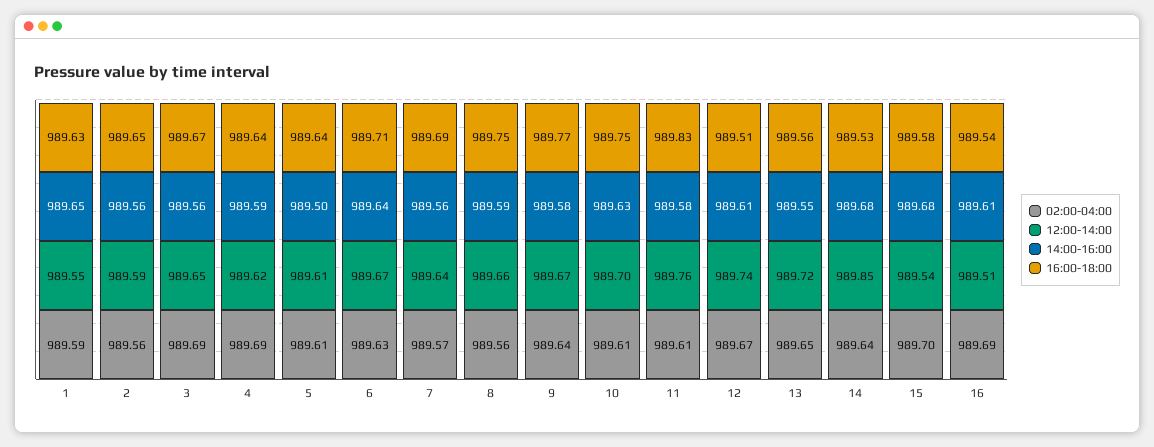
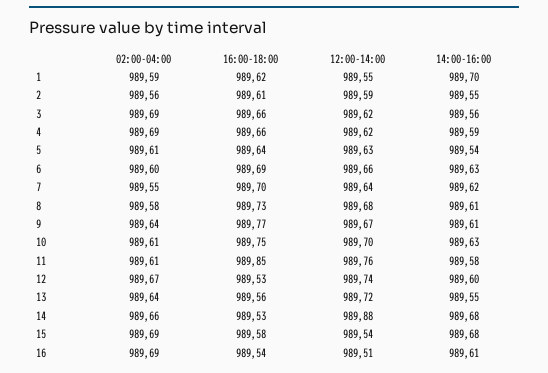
14:00-16:00, 1: 989.65 -> 989.7
16:00-18:00, 1: 989.63 -> 989.62
14:00-16:00, 2: 989.56 -> 989.55
16:00-18:00, 2: 989.65 -> 989.61
12:00-14:00, 3: 989.65 -> 989.62
16:00-18:00, 3: 989.67 -> 989.66
16:00-18:00, 4: 989.64 -> 989.66
12:00-14:00, 5: 989.61 -> 989.63
14:00-16:00, 5: 989.5 -> 989.54
02:00-04:00, 6: 989.63 -> 989.6
12:00-14:00, 6: 989.67 -> 989.66
14:00-16:00, 6: 989.64 -> 989.63
16:00-18:00, 6: 989.71 -> 989.69
02:00-04:00, 7: 989.57 -> 989.55
14:00-16:00, 7: 989.56 -> 989.62
16:00-18:00, 7: 989.69 -> 989.7
02:00-04:00, 8: 989.56 -> 989.58
12:00-14:00, 8: 989.66 -> 989.68
14:00-16:00, 8: 989.59 -> 989.61
16:00-18:00, 8: 989.75 -> 989.73
14:00-16:00, 9: 989.58 -> 989.61
16:00-18:00, 11: 989.83 -> 989.85
14:00-16:00, 12: 989.61 -> 989.6
16:00-18:00, 12: 989.51 -> 989.53
02:00-04:00, 13: 989.65 -> 989.64
02:00-04:00, 14: 989.64 -> 989.66
12:00-14:00, 14: 989.85 -> 989.88
02:00-04:00, 15: 989.7 -> 989.69

